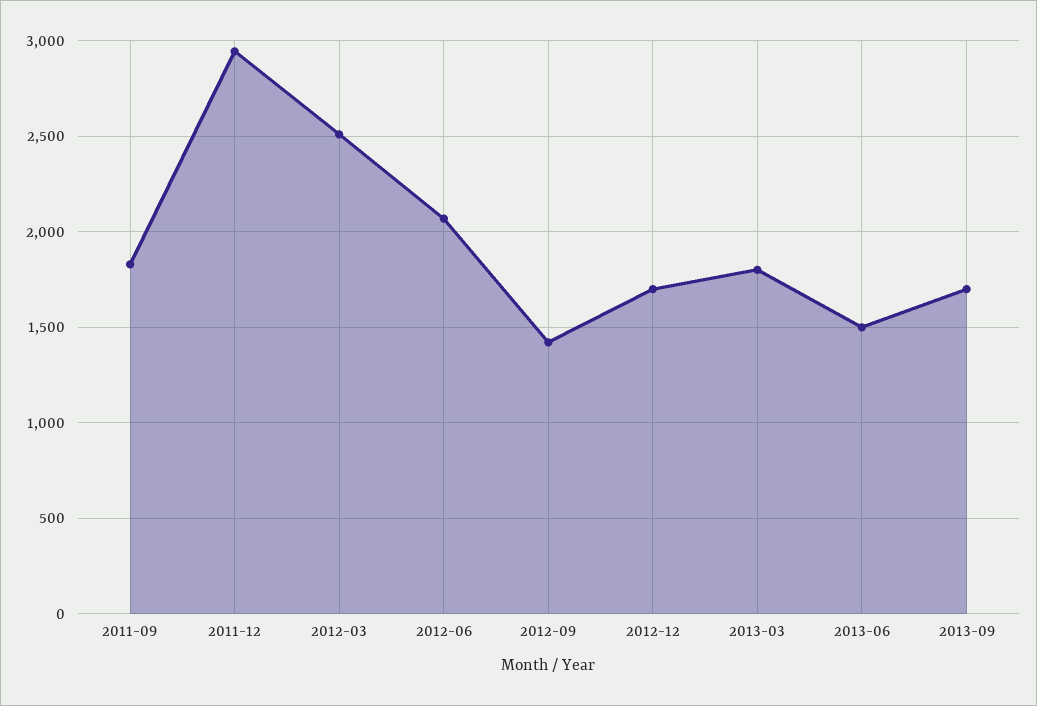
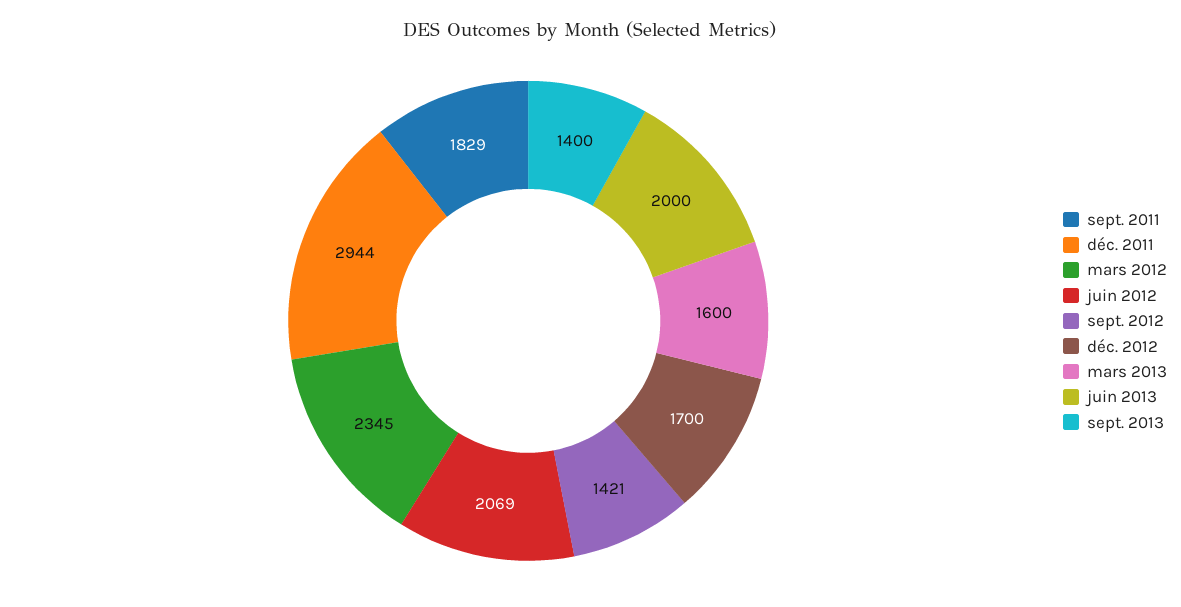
2012-03: 2500 -> 2345
2013-03: 1800 -> 1600
2013-06: 1500 -> 2000
2013-09: 1700 -> 1400

